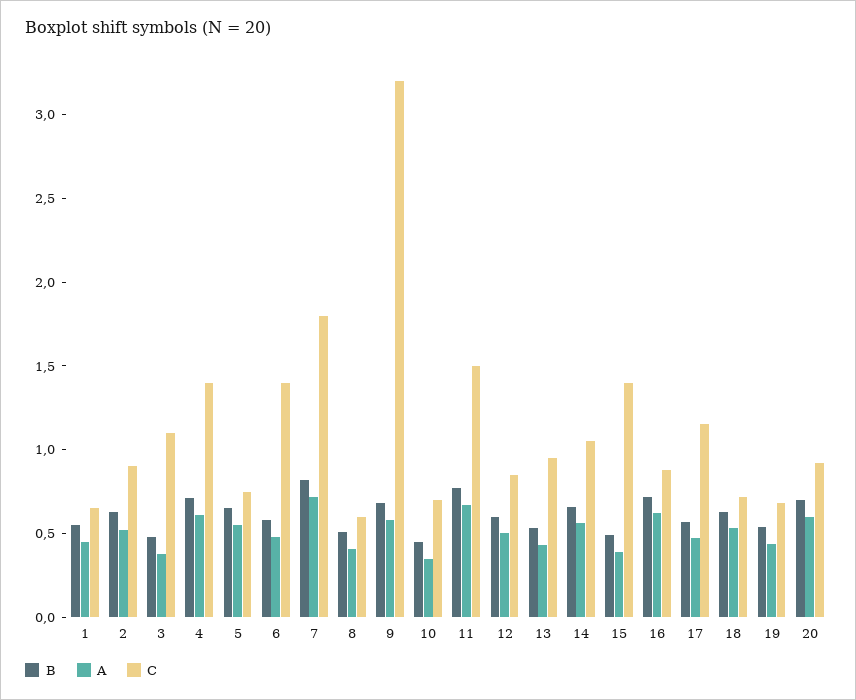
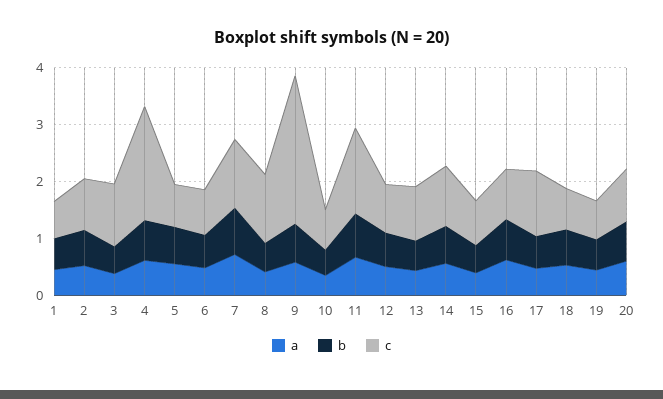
C, 4: 1.4 -> 2
C, 6: 1.4 -> 0.8
C, 7: 1.8 -> 1.2
C, 8: 0.6 -> 1.2
C, 9: 3.2 -> 2.6
C, 15: 1.4 -> 0.8

